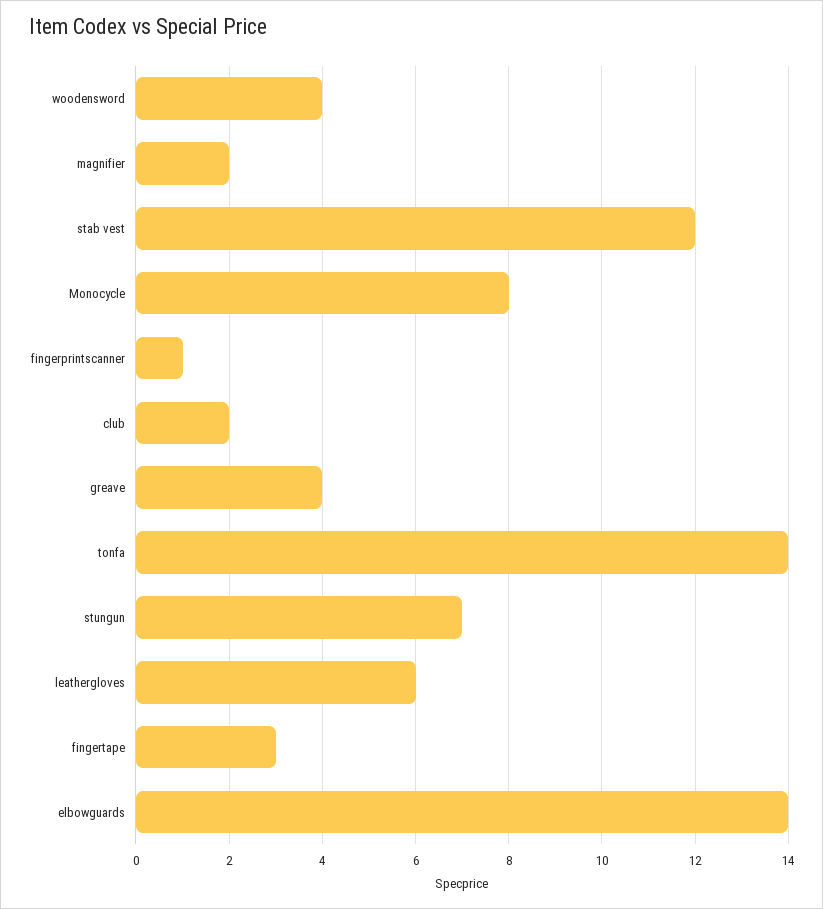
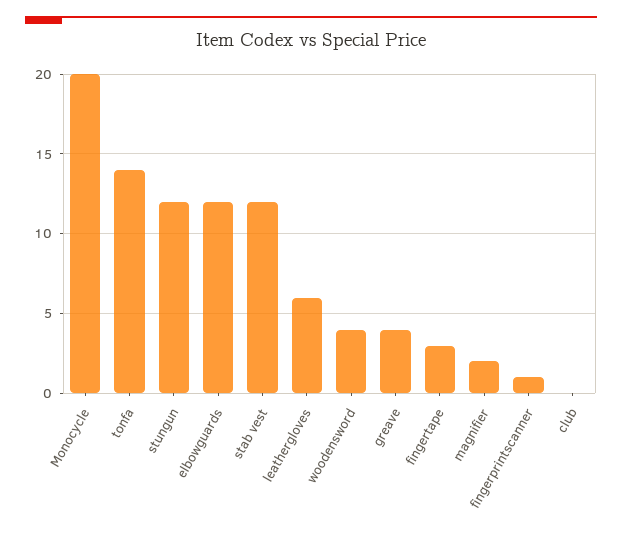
Monocycle: 8 -> 20
club: 2 -> 0
stungun: 7 -> 12
elbowguards: 14 -> 12

